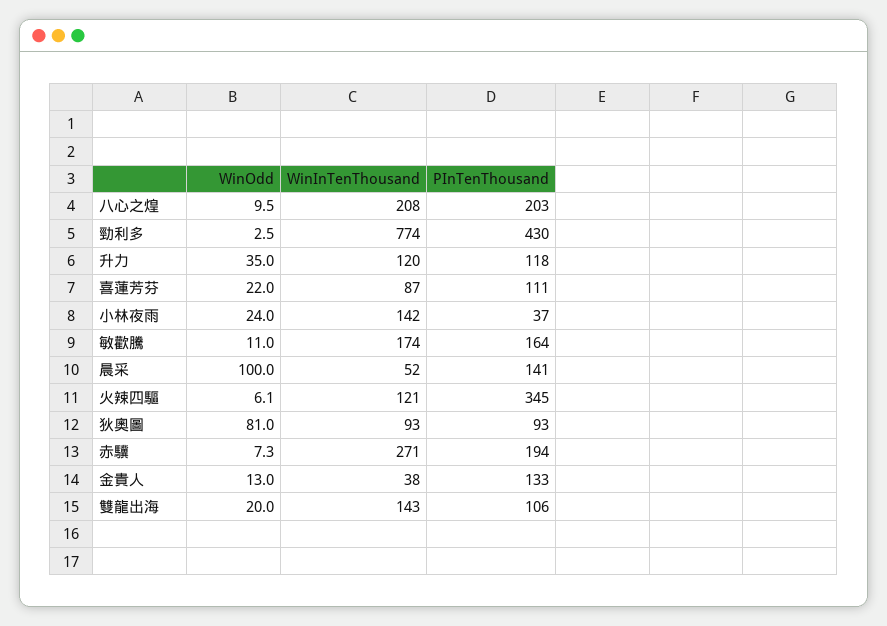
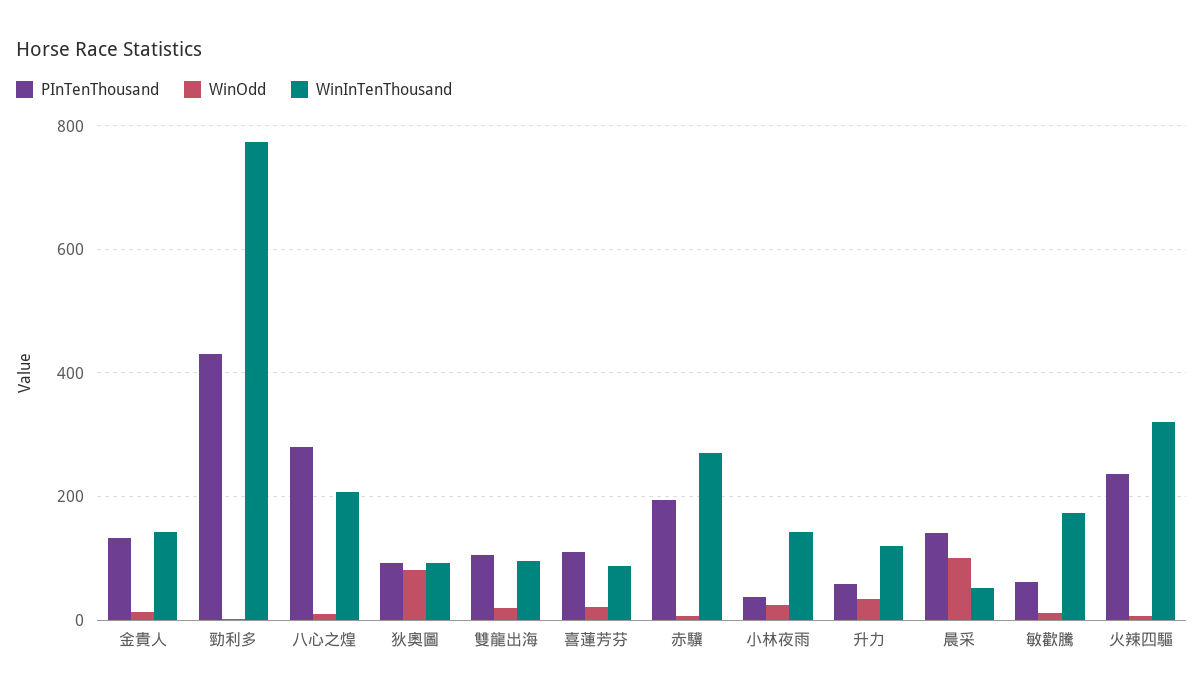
PInTenThousand, 八心之煌: 203 -> 280
PInTenThousand, 升力: 118 -> 60
PInTenThousand, 敏歡騰: 164 -> 60
WinInTenThousand, 火辣四驅: 121 -> 320
PInTenThousand, 火辣四驅: 345 -> 240
WinInTenThousand, 金貴人: 38 -> 140
WinInTenThousand, 雙龍出海: 143 -> 100

